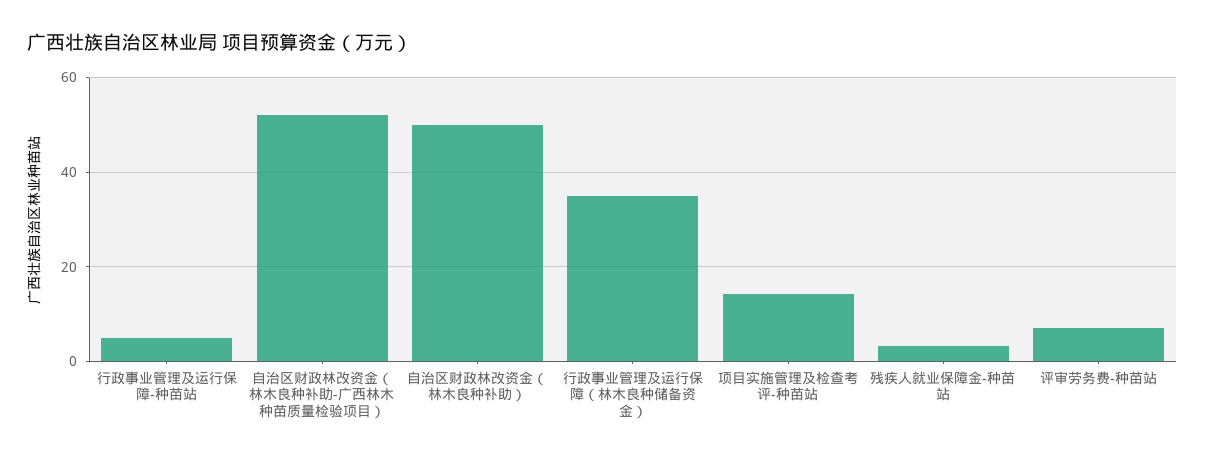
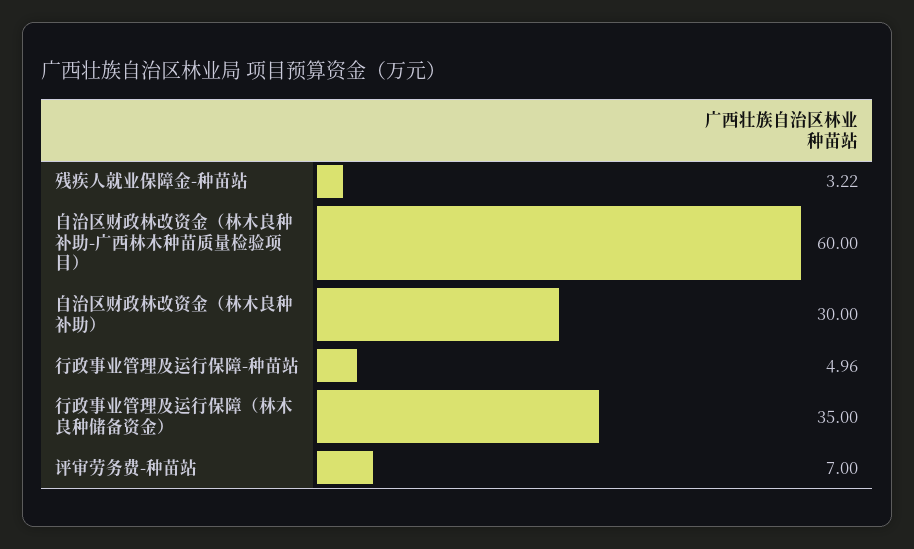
自治区财政林改资金（林木良种补助-广西林木种苗质量检验项目）: 52 -> 60
自治区财政林改资金（林木良种补助）: 50 -> 30
项目实施管理及检查考评-种苗站: 14 -> none

